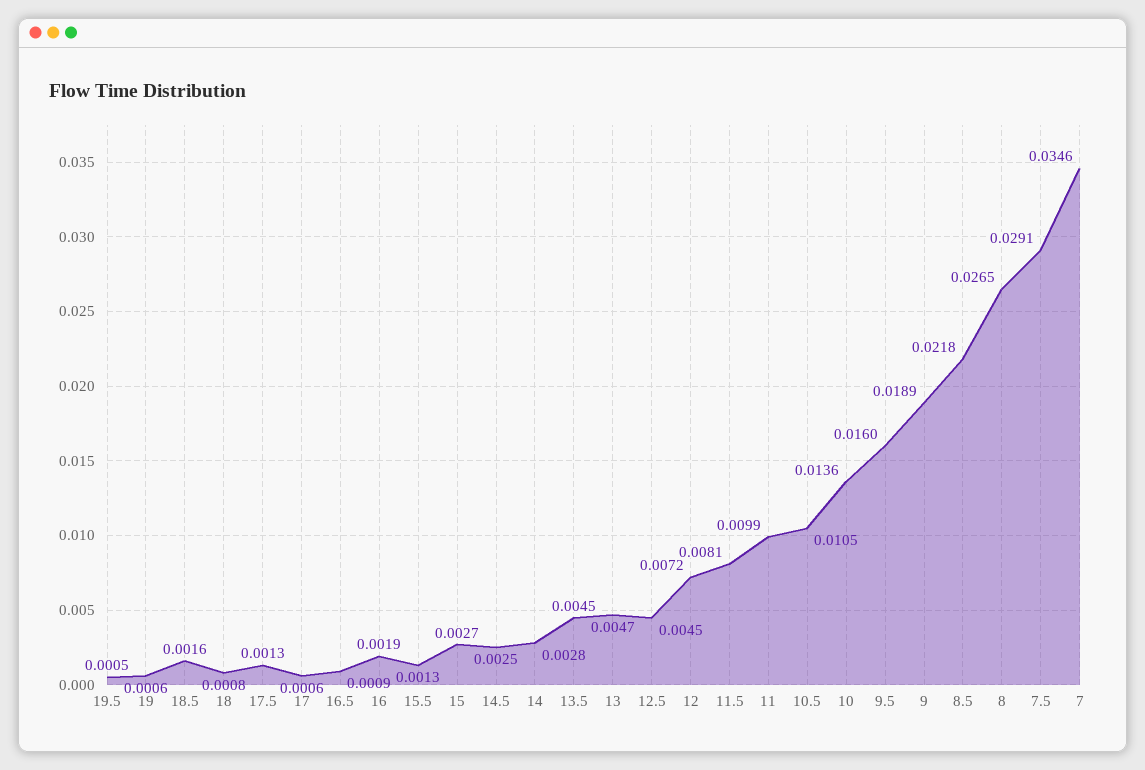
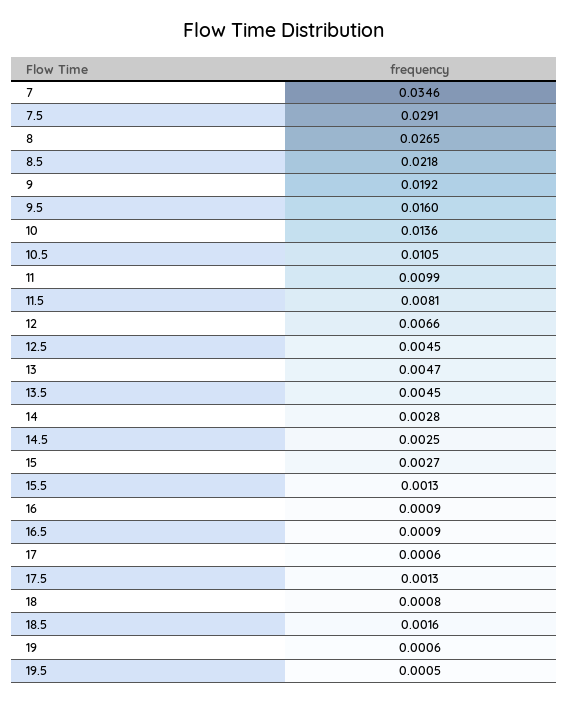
16: 0.0019 -> 0.0009
12: 0.0072 -> 0.0066
9: 0.0189 -> 0.0192

